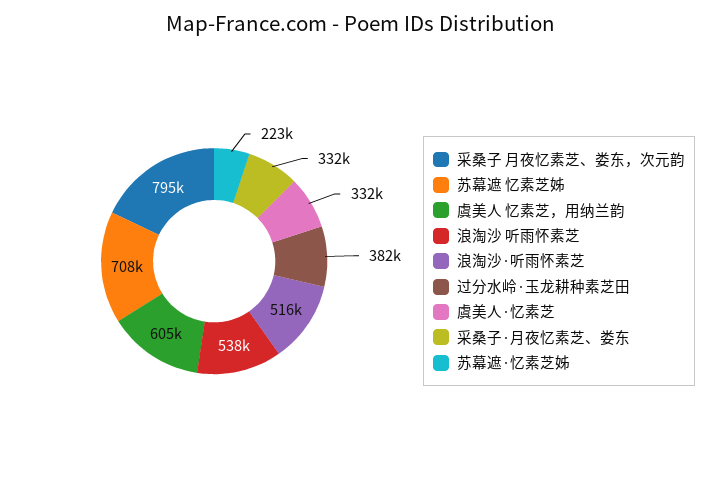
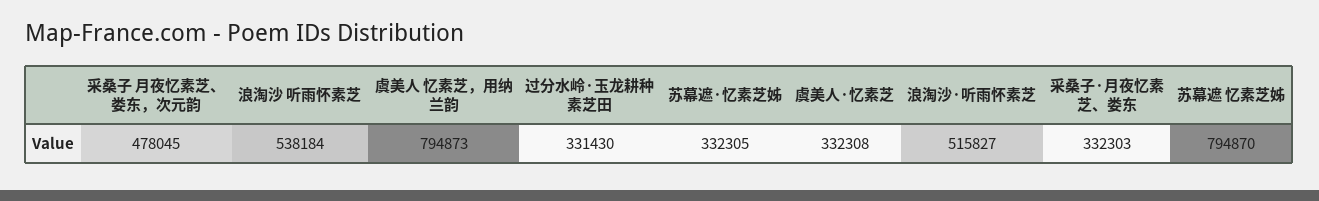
采桑子 月夜忆素芝、娄东，次元韵: 795000 -> 478045
苏幕遮 忆素芝姊: 708000 -> 794870
虞美人 忆素芝，用纳兰韵: 605000 -> 794873
过分水岭·玉龙耕种素芝田: 382000 -> 331430
苏幕遮·忆素芝姊: 223000 -> 332305

